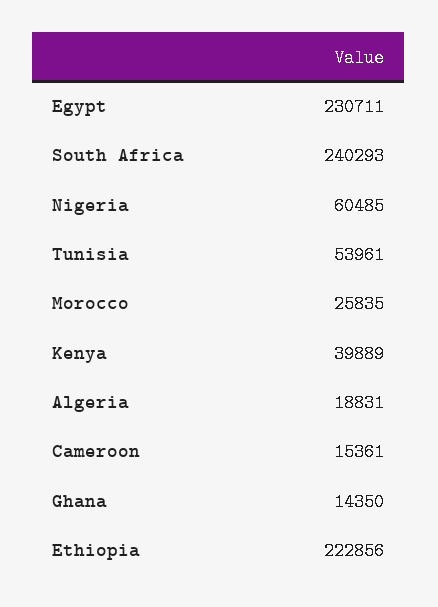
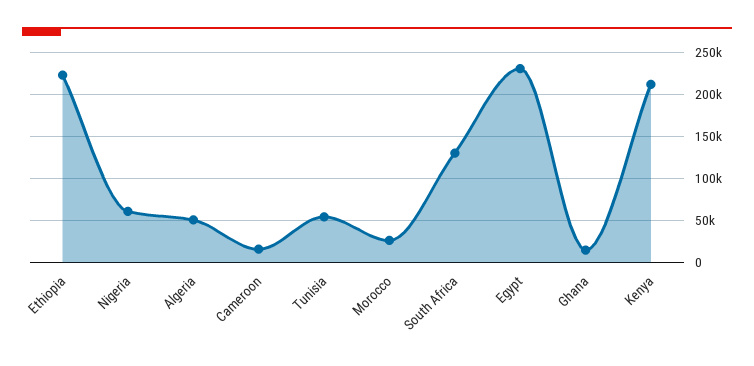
South Africa: 240293 -> 130000
Kenya: 39889 -> 210000
Algeria: 18831 -> 50000

